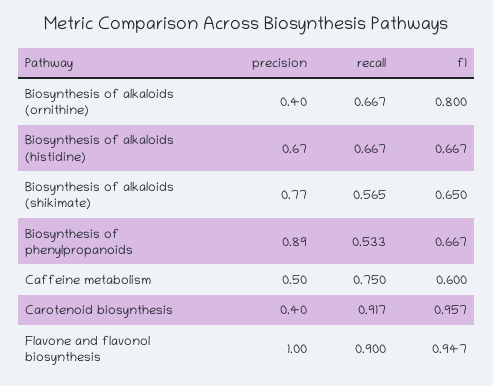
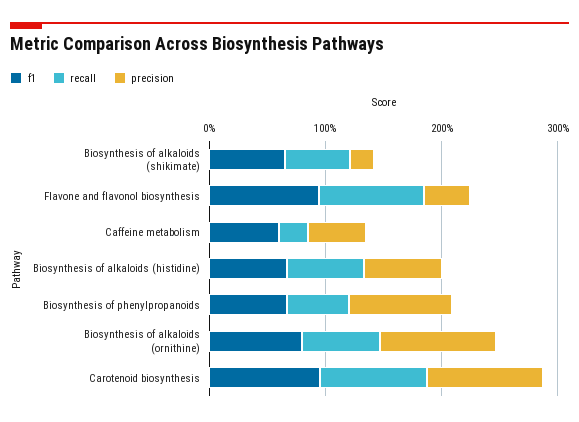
precision, Biosynthesis of alkaloids (ornithine): 0.4 -> 1
precision, Biosynthesis of alkaloids (shikimate): 0.77 -> 0.2
recall, Caffeine metabolism: 0.75 -> 0.2
precision, Carotenoid biosynthesis: 0.4 -> 1
precision, Flavone and flavonol biosynthesis: 1 -> 0.4

